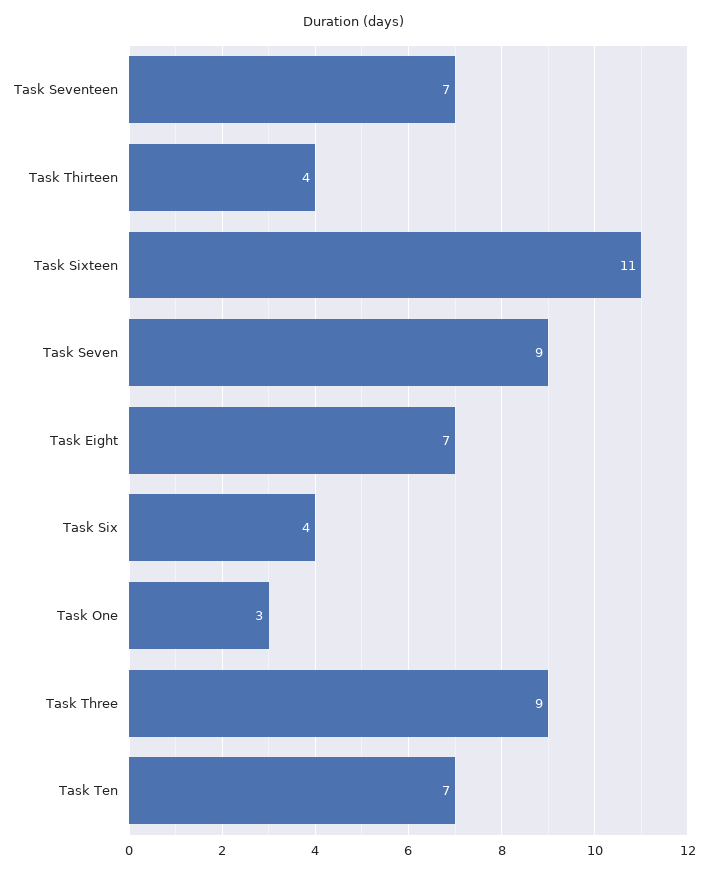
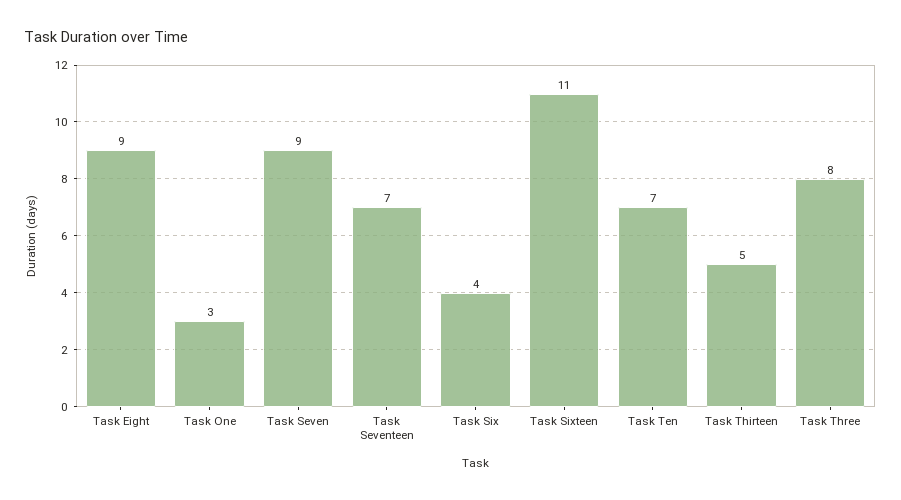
Task Thirteen: 4 -> 5
Task Eight: 7 -> 9
Task Three: 9 -> 8

